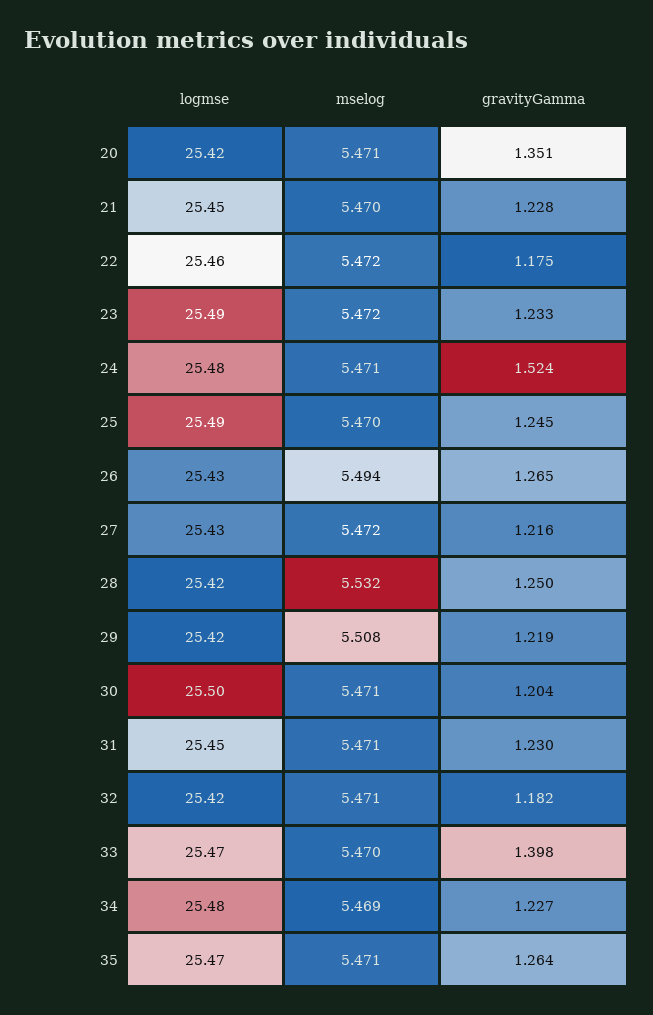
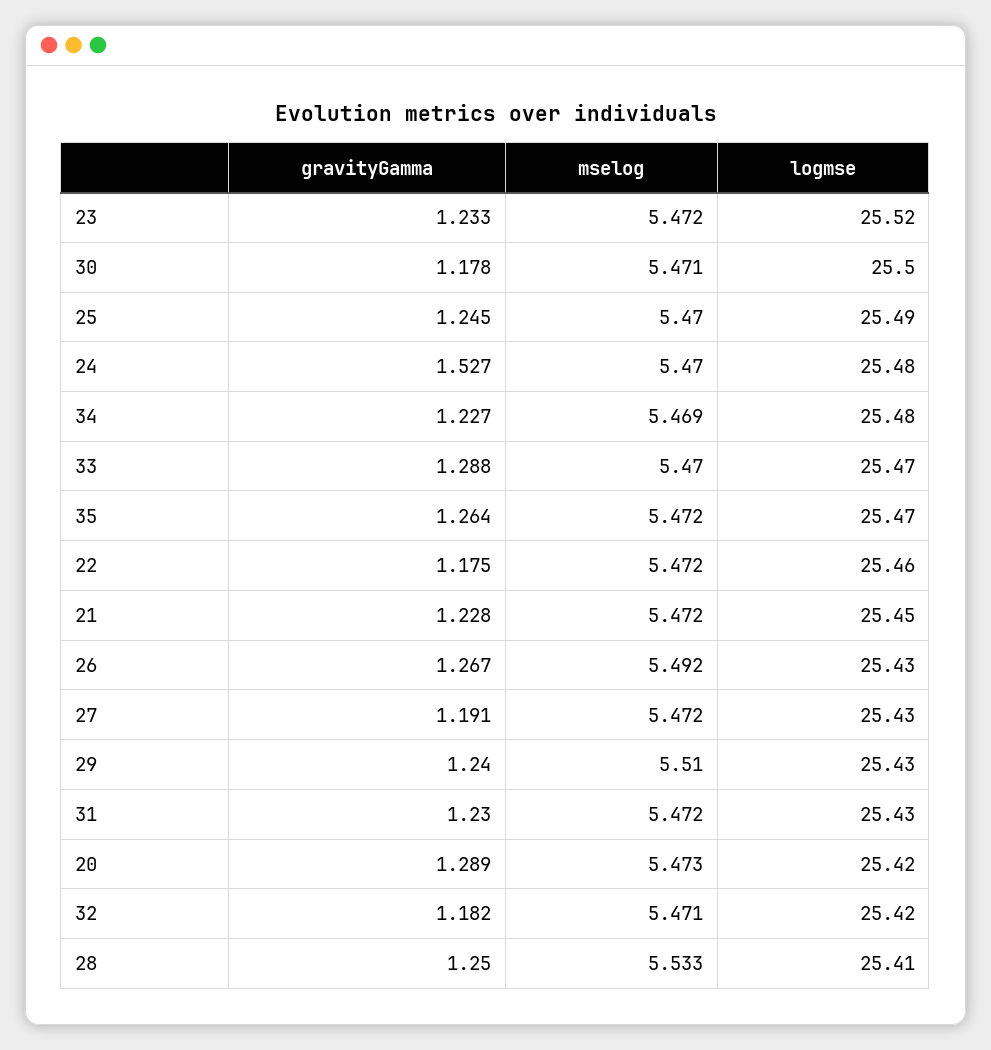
mselog, 20: 5.471 -> 5.473
gravityGamma, 20: 1.351 -> 1.289
mselog, 21: 5.47 -> 5.472
logmse, 23: 25.49 -> 25.52
mselog, 24: 5.471 -> 5.47
gravityGamma, 24: 1.524 -> 1.527
mselog, 26: 5.494 -> 5.492
gravityGamma, 26: 1.265 -> 1.267
gravityGamma, 27: 1.216 -> 1.191
logmse, 28: 25.42 -> 25.41
mselog, 28: 5.532 -> 5.533
logmse, 29: 25.42 -> 25.43
mselog, 29: 5.508 -> 5.51
gravityGamma, 29: 1.219 -> 1.24
gravityGamma, 30: 1.204 -> 1.178
logmse, 31: 25.45 -> 25.43
mselog, 31: 5.471 -> 5.472
gravityGamma, 33: 1.398 -> 1.288
mselog, 35: 5.471 -> 5.472

